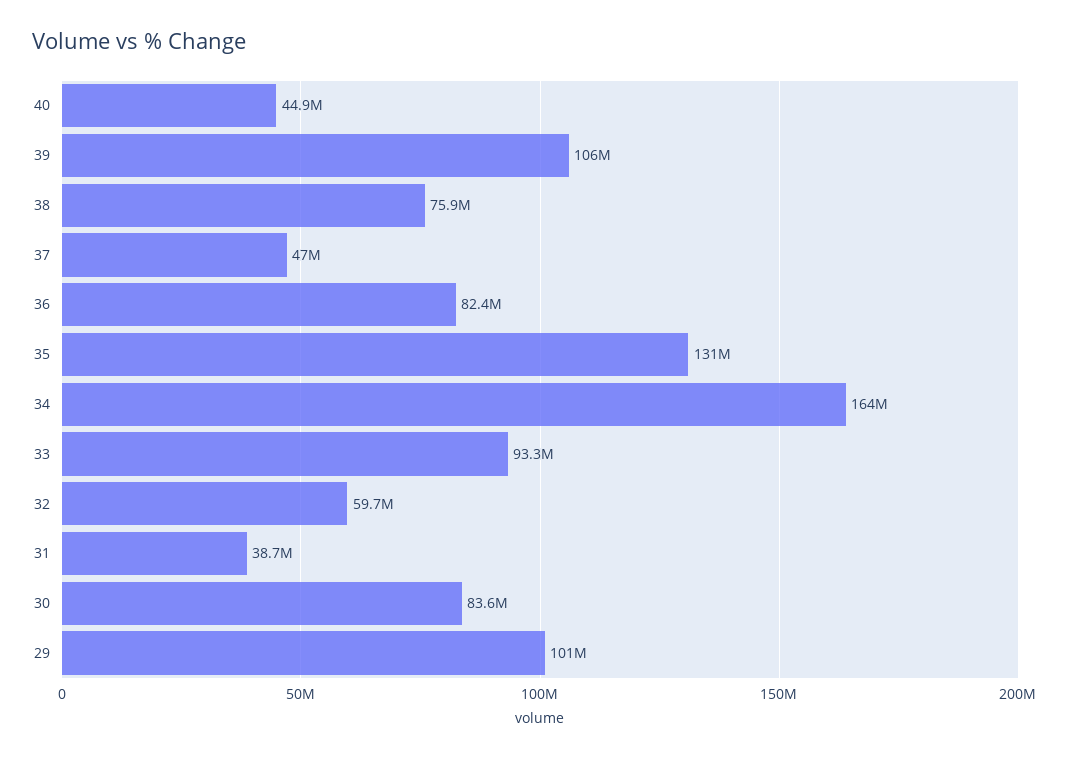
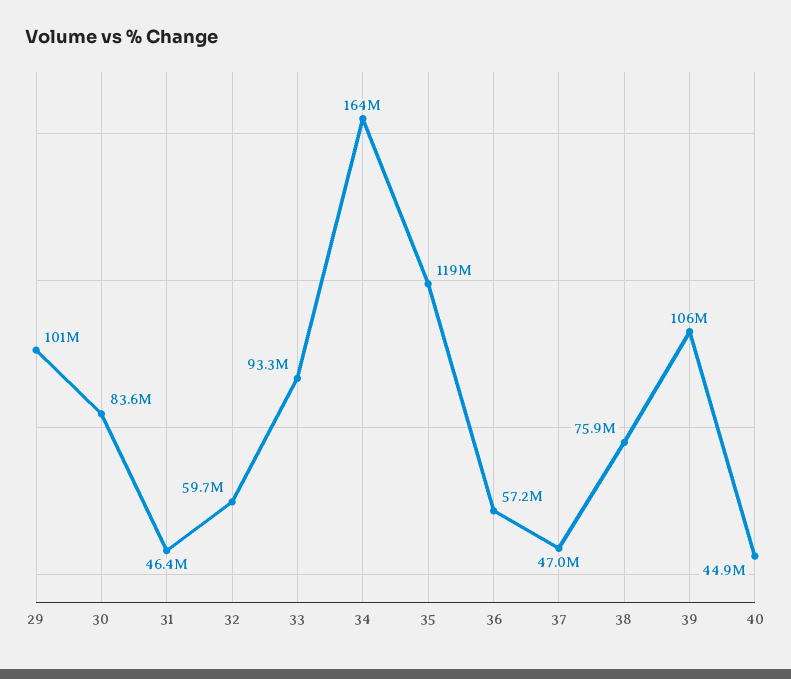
36: 82400000 -> 57200000
35: 131000000 -> 119000000
31: 38700000 -> 46400000

